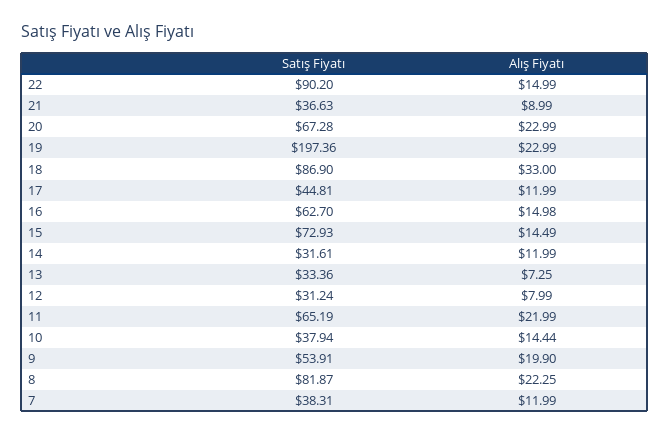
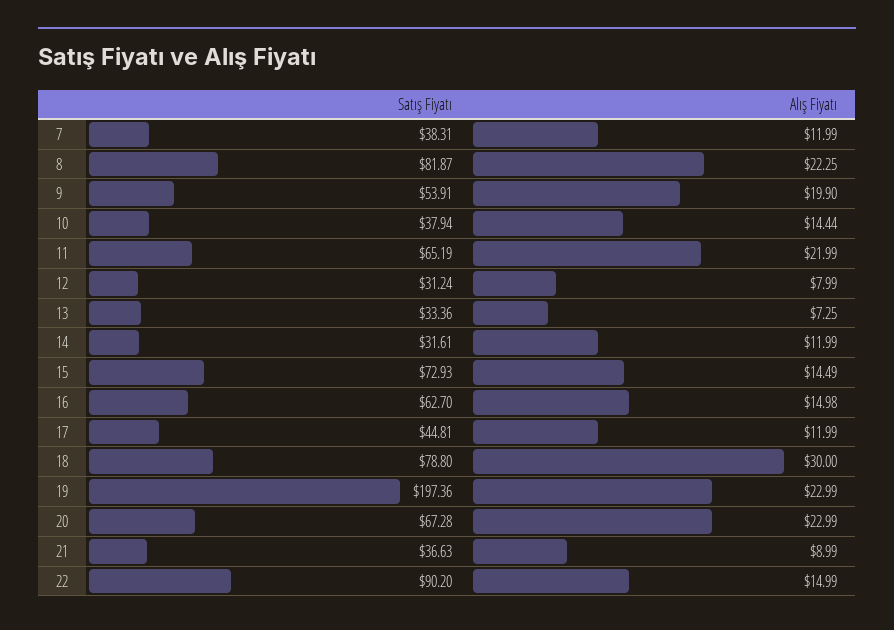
Satış Fiyatı, 18: 86.9 -> 78.8
Alış Fiyatı, 18: 33 -> 30

